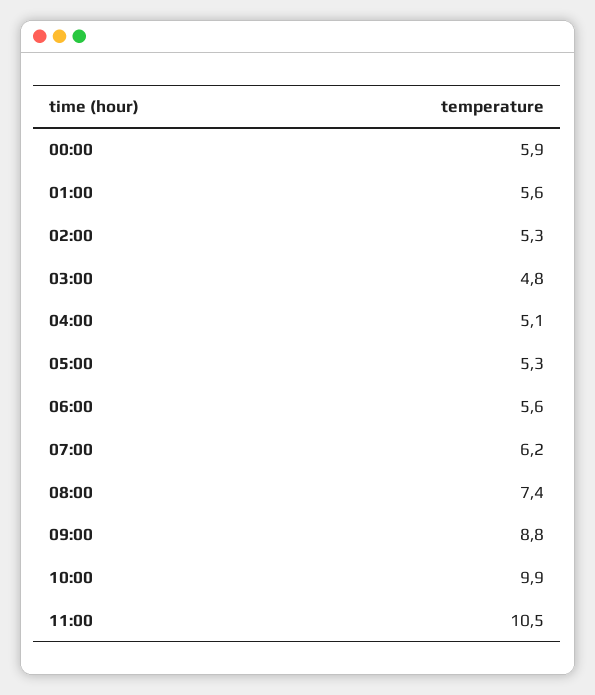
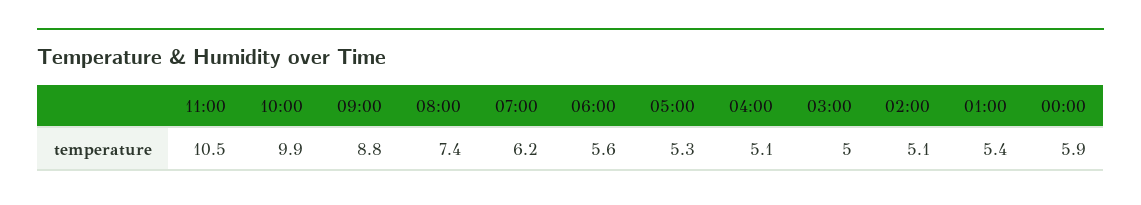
01:00: 5.6 -> 5.4
02:00: 5.3 -> 5.1
03:00: 4.8 -> 5

